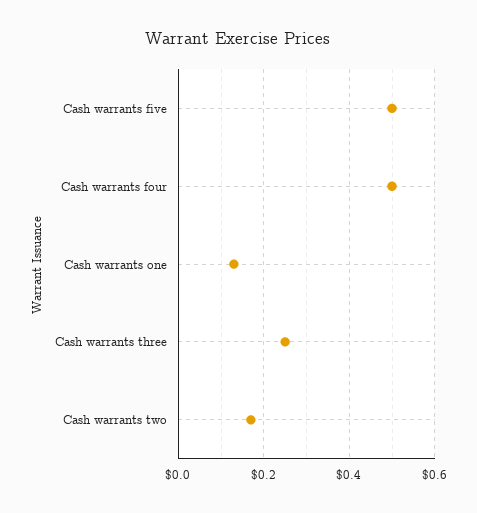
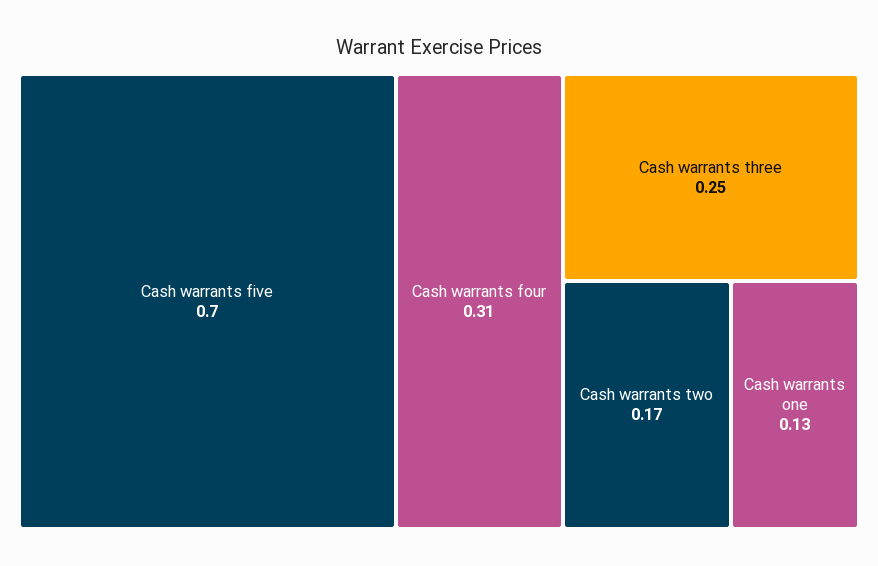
Cash warrants five: 0.5 -> 0.7
Cash warrants four: 0.5 -> 0.31

